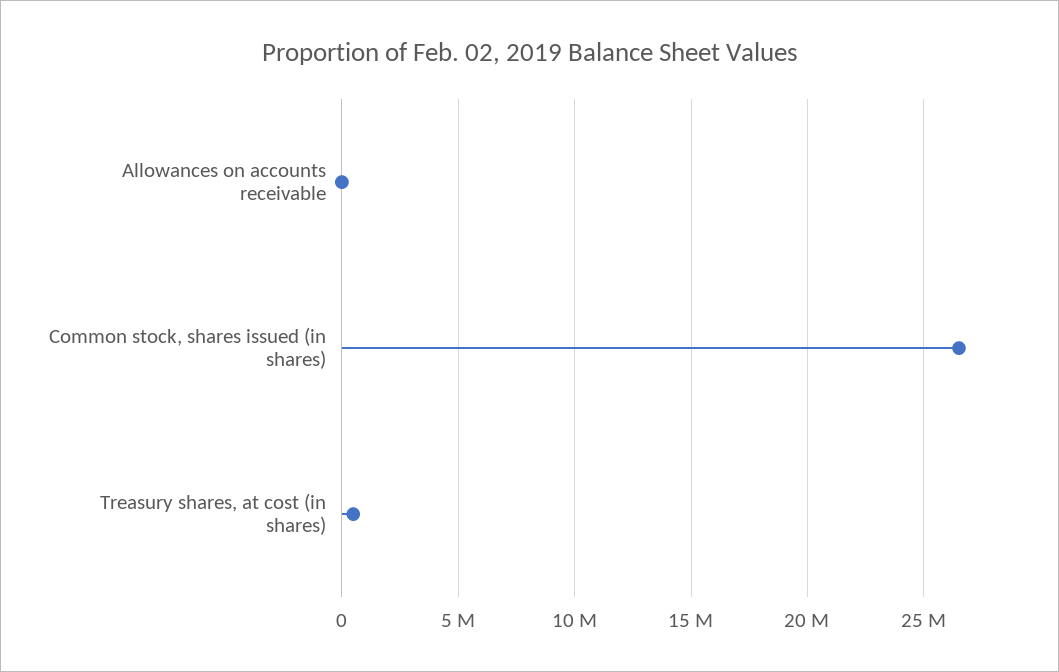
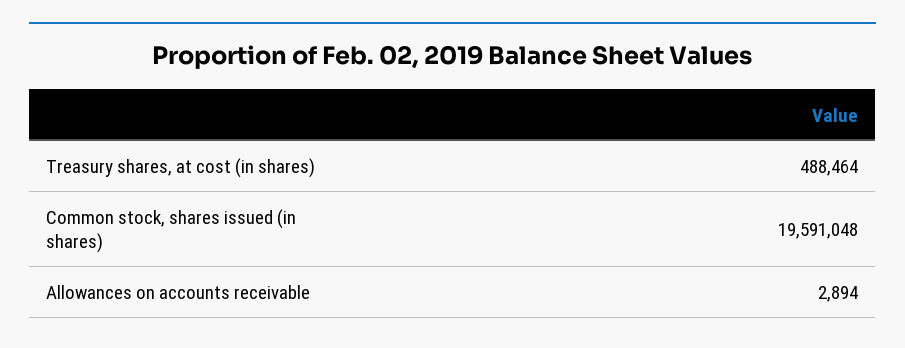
Common stock, shares issued (in shares): 26500000 -> 19591048

